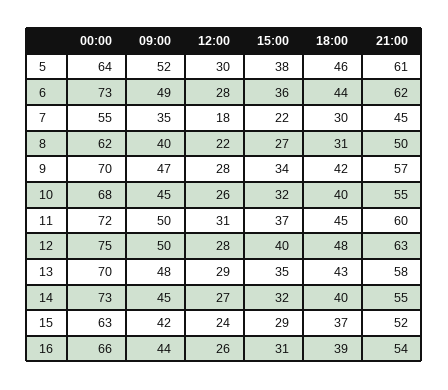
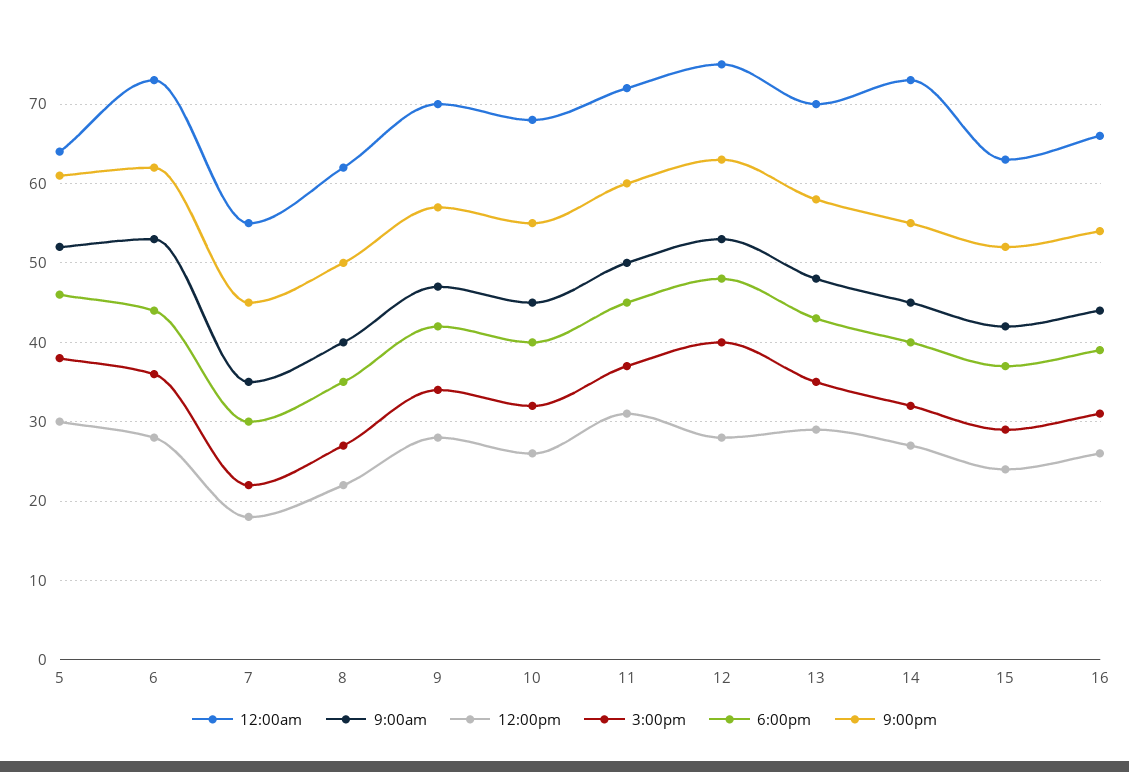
09:00, 6: 49 -> 53
18:00, 8: 31 -> 35
09:00, 12: 50 -> 53

